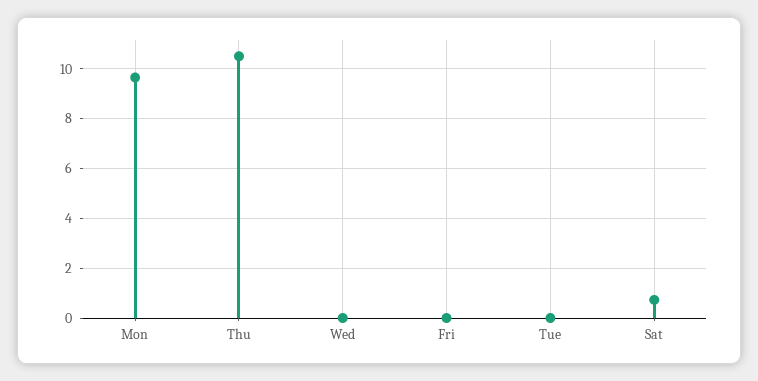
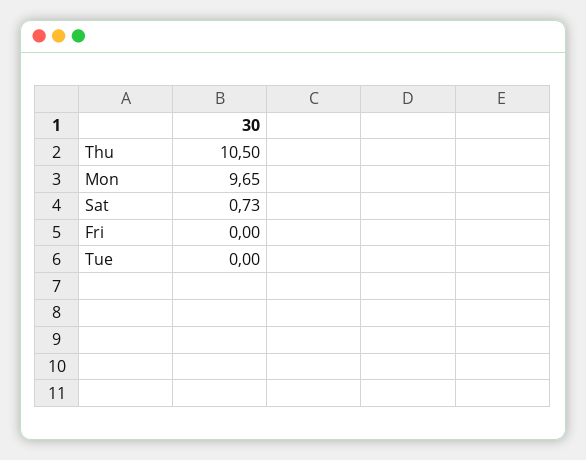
Wed: 0 -> none

